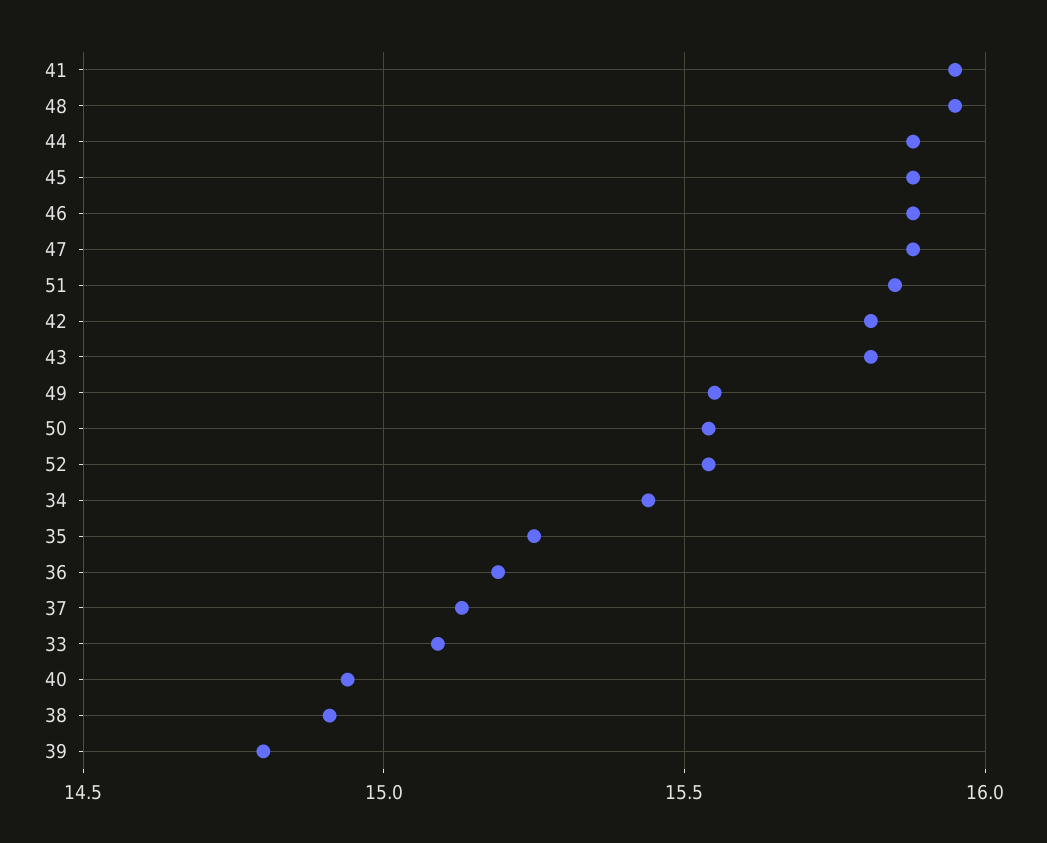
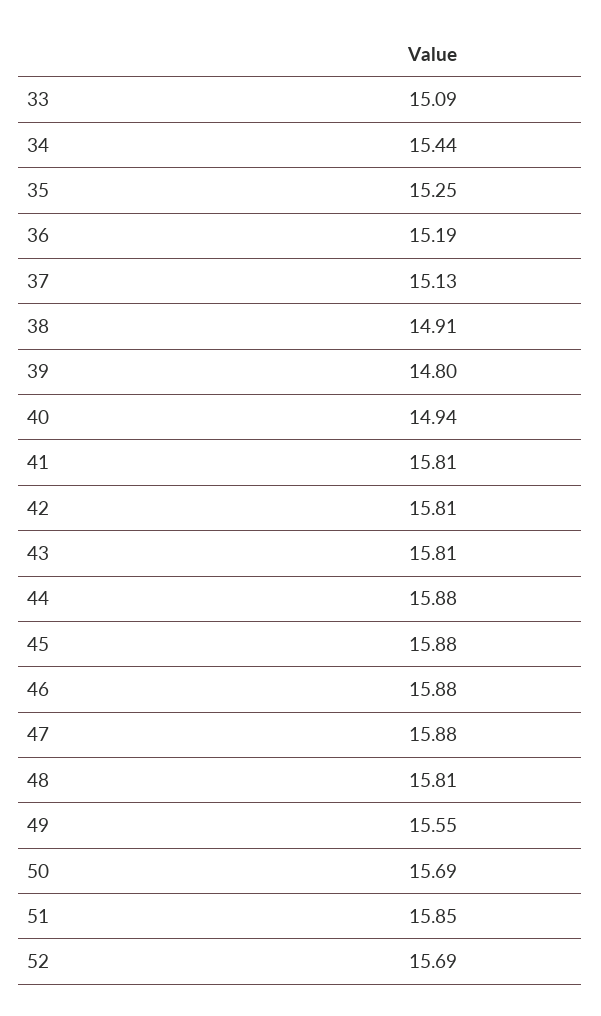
41: 15.95 -> 15.81
48: 15.95 -> 15.81
50: 15.55 -> 15.69
52: 15.55 -> 15.69

